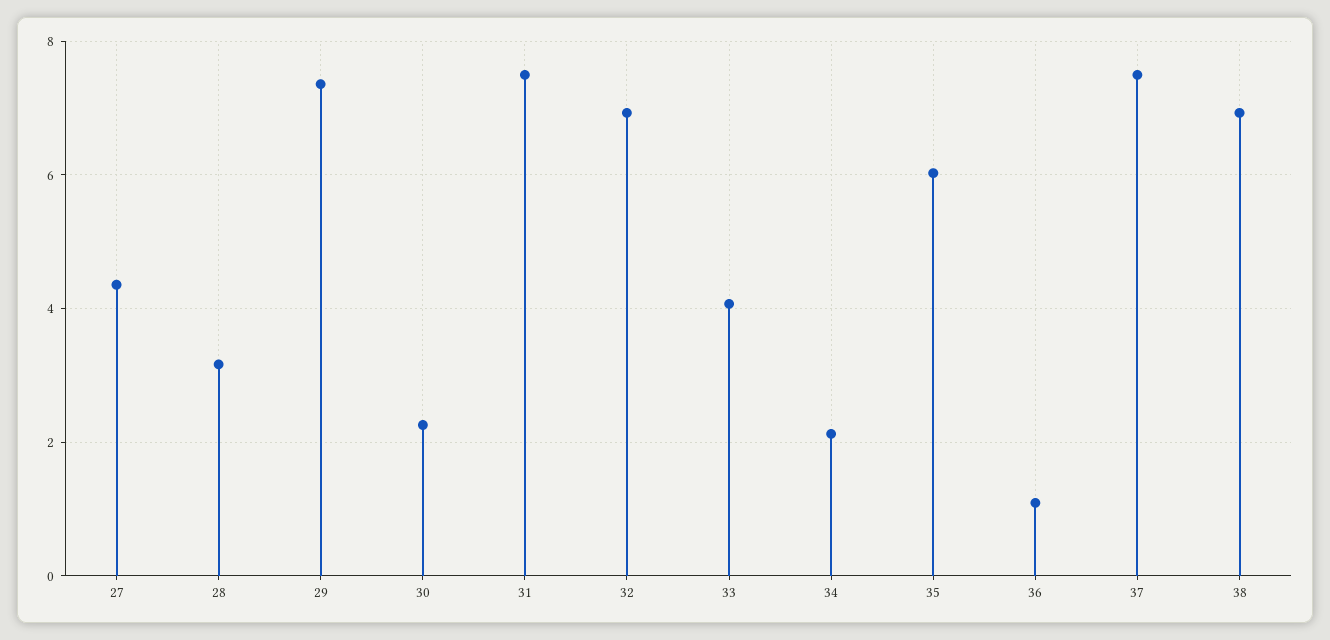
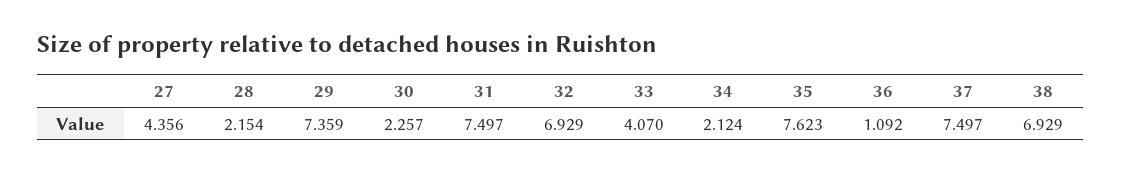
28: 3.2 -> 2.154
35: 6 -> 7.623

